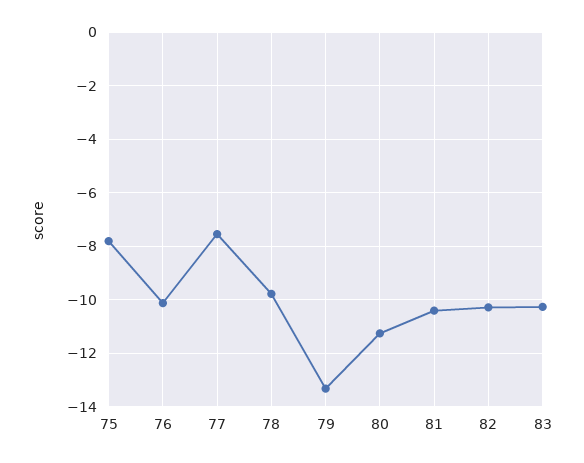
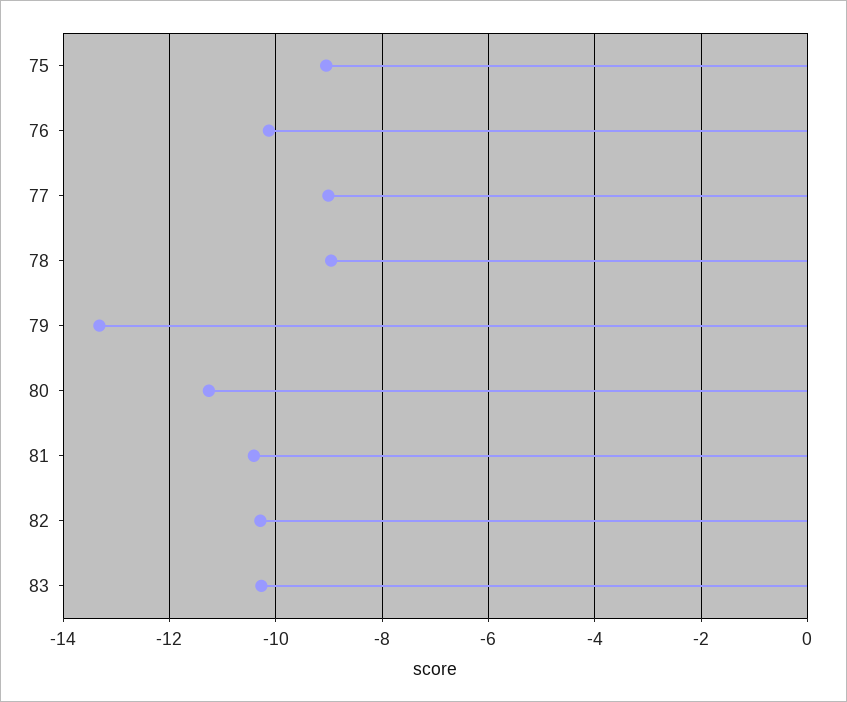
75: -7.75 -> -9
77: -7.5 -> -9
78: -9.75 -> -9

